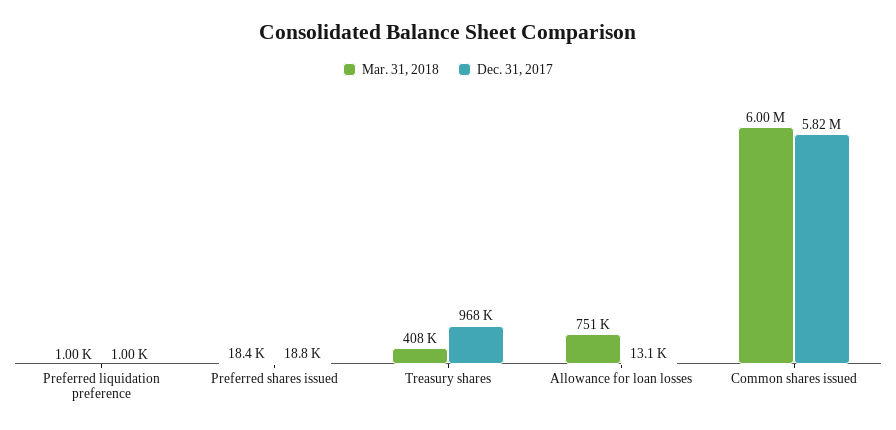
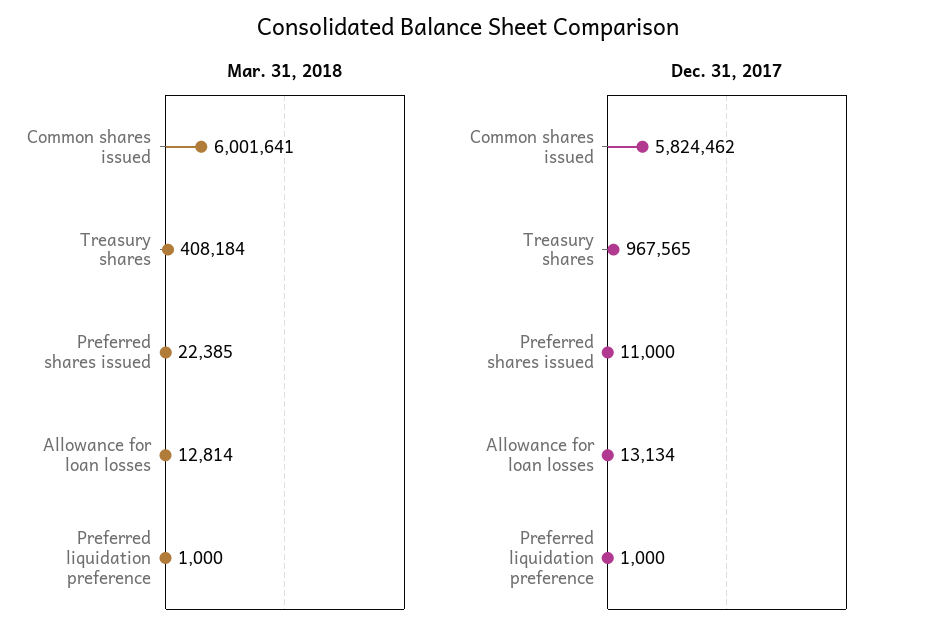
Mar. 31, 2018, Preferred shares issued: 18400 -> 22385
Dec. 31, 2017, Preferred shares issued: 18800 -> 11000
Mar. 31, 2018, Allowance for loan losses: 751000 -> 12814

